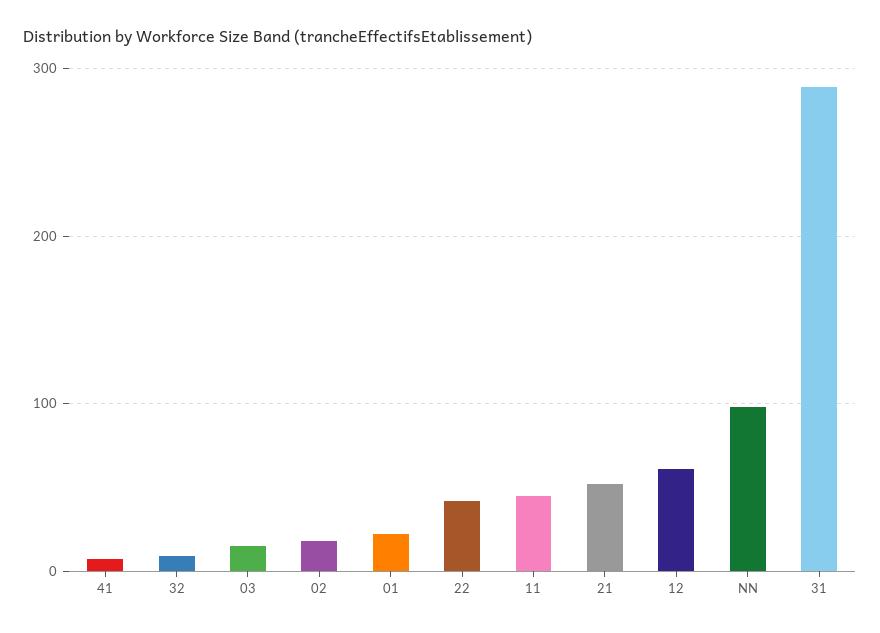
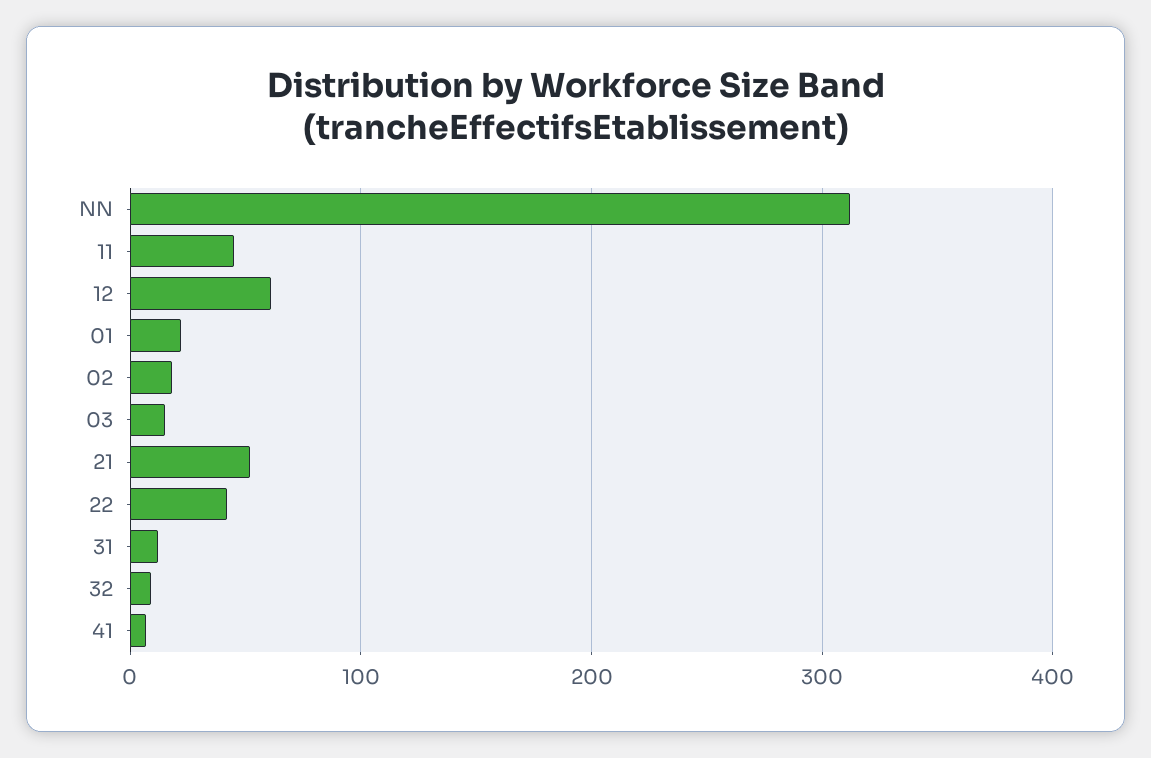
NN: 100 -> 310
31: 290 -> 10

